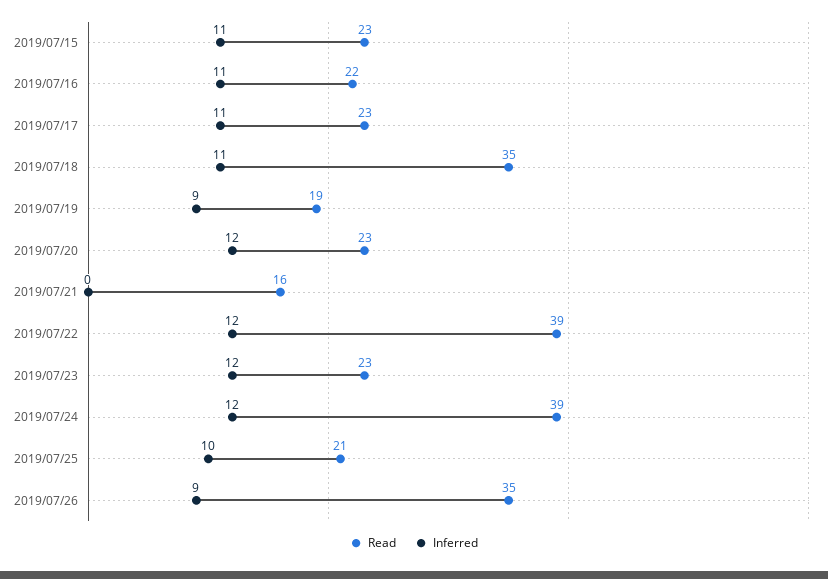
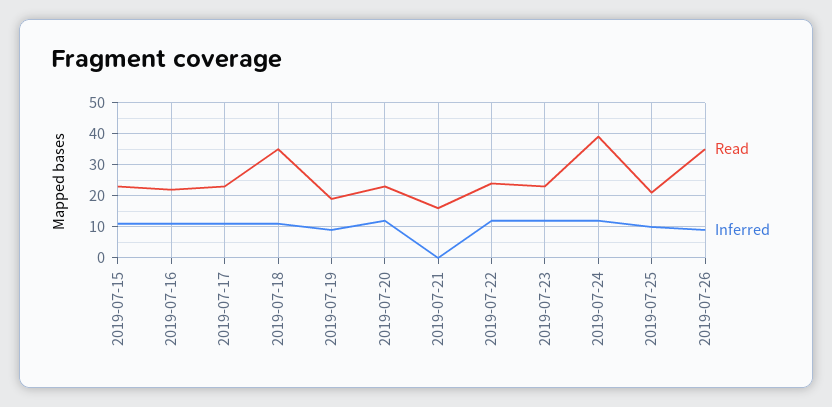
Read, 2019/07/22: 39 -> 25

